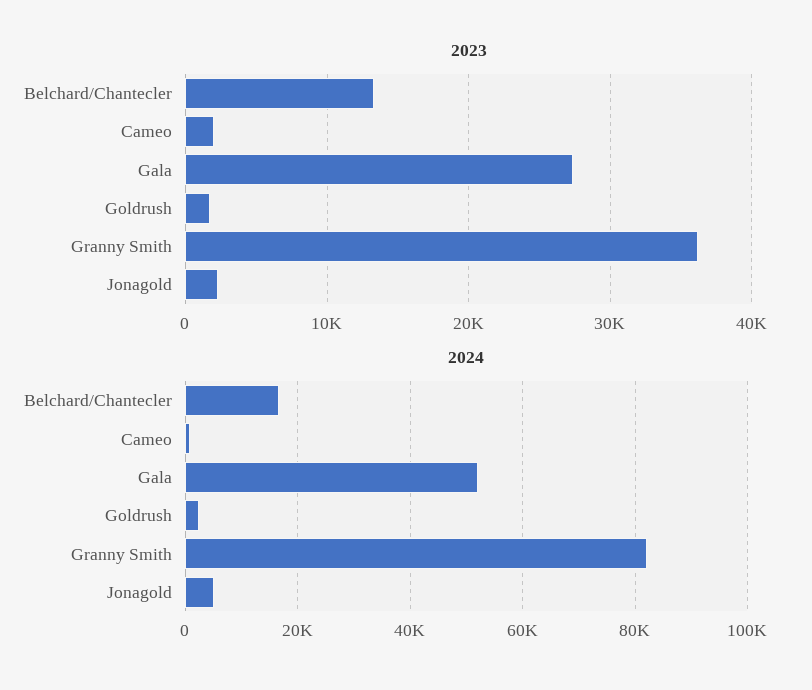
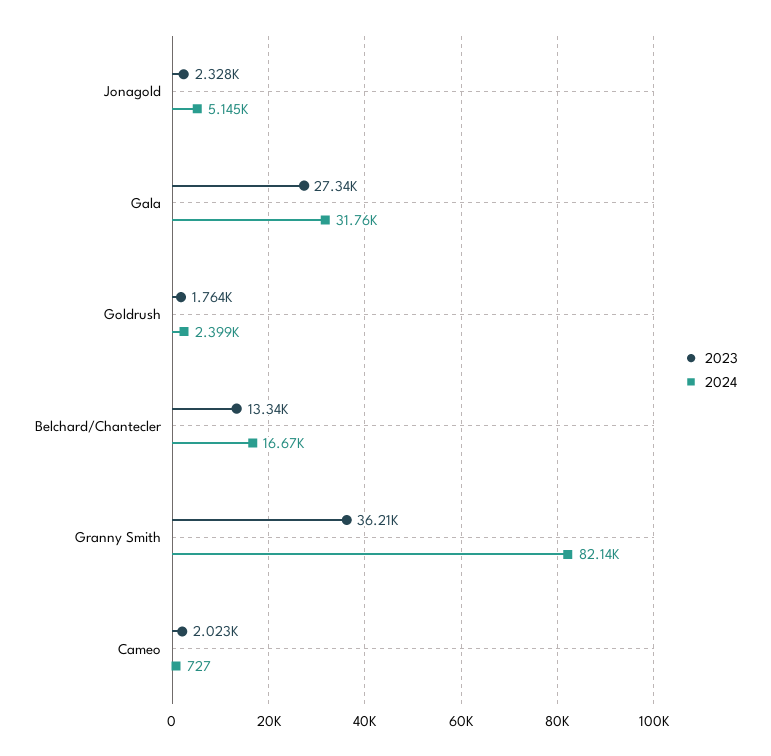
2024, Gala: 52000 -> 31760

